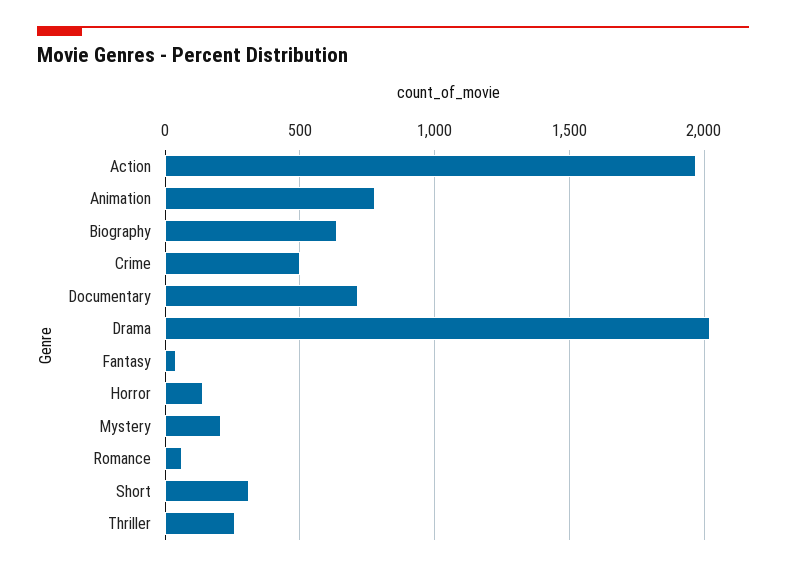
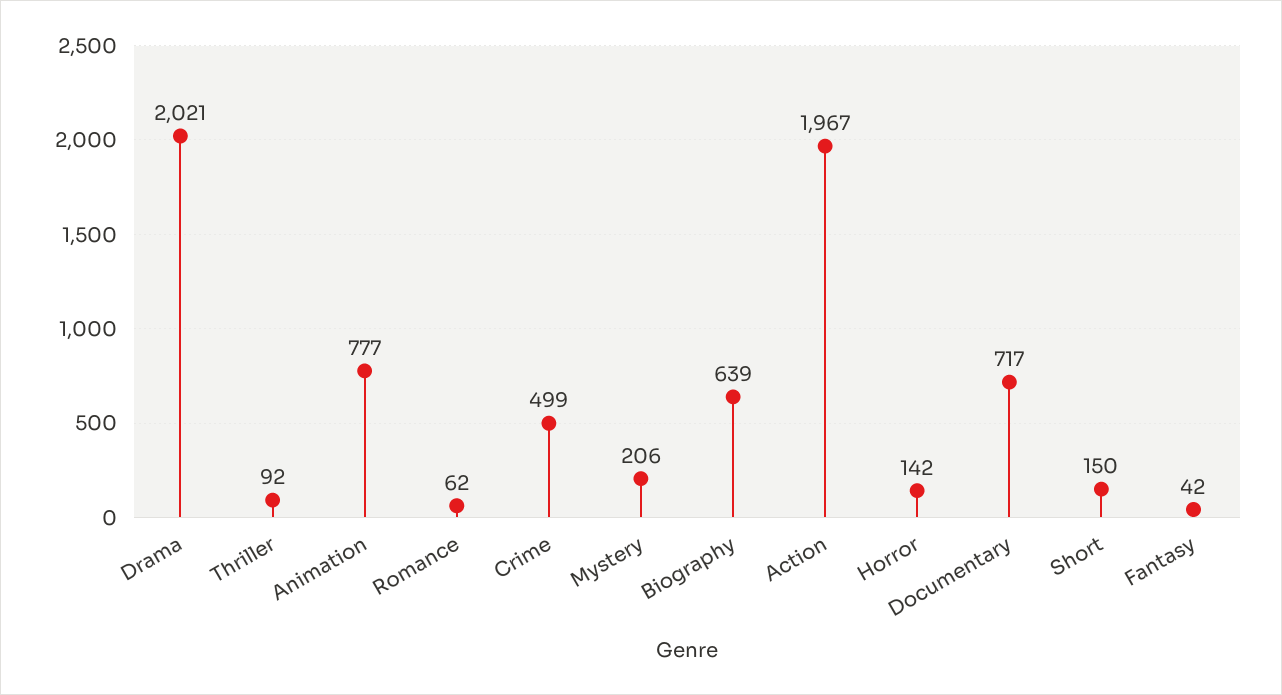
Short: 300 -> 150
Thriller: 250 -> 92

